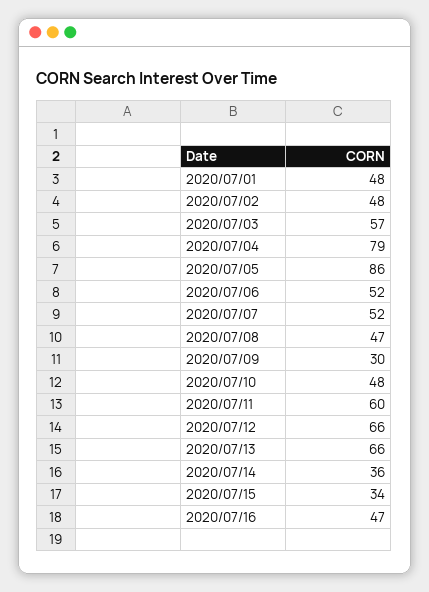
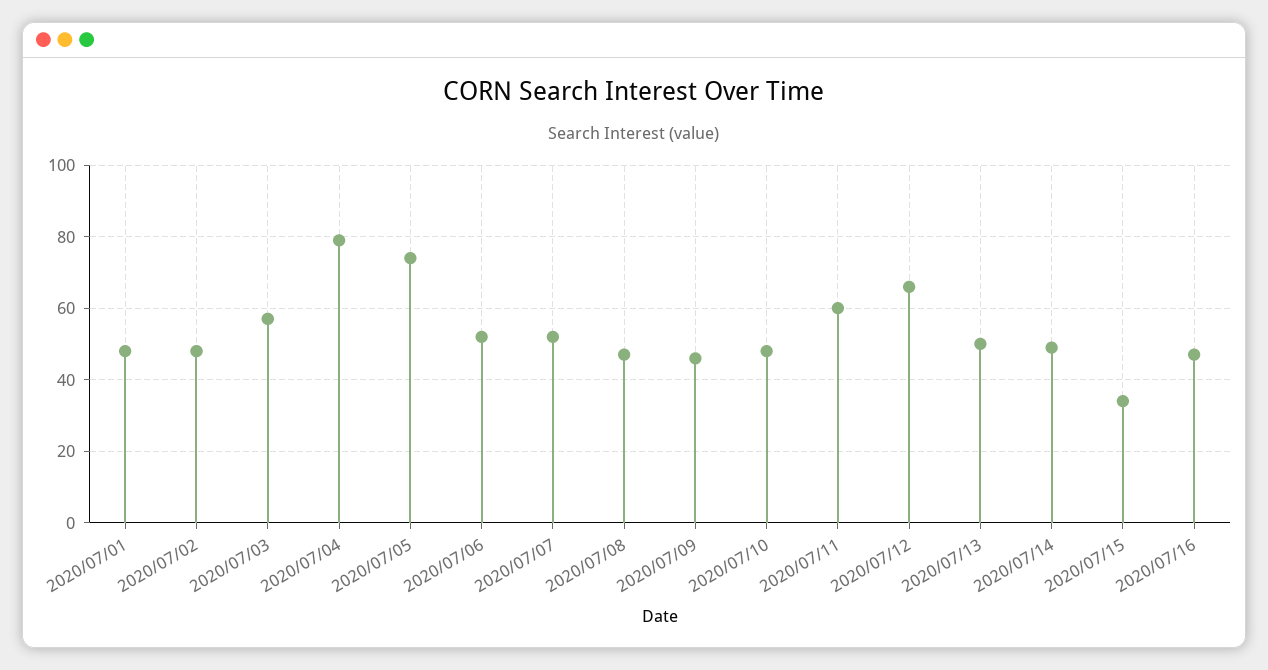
2020/07/05: 86 -> 75
2020/07/09: 30 -> 45
2020/07/13: 66 -> 50
2020/07/14: 36 -> 50

